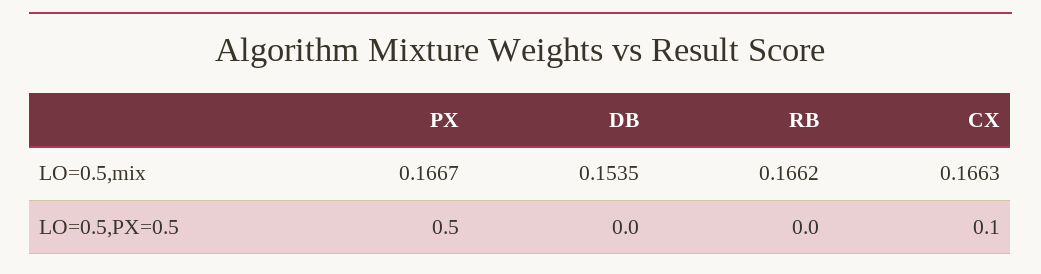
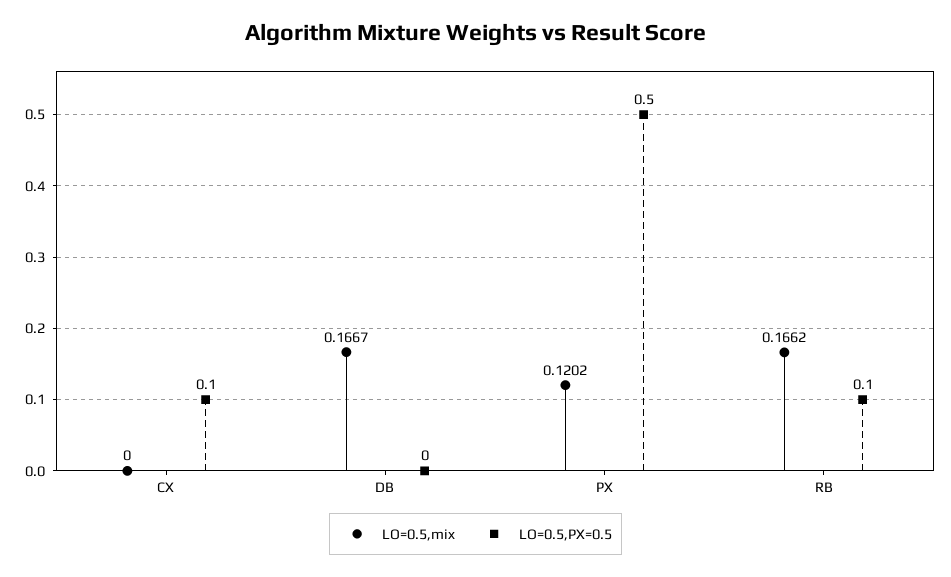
LO=0.5,mix, PX: 0.1667 -> 0.1202
LO=0.5,mix, DB: 0.1535 -> 0.1667
LO=0.5,mix, CX: 0.1663 -> 0
LO=0.5,PX=0.5, RB: 0 -> 0.1

